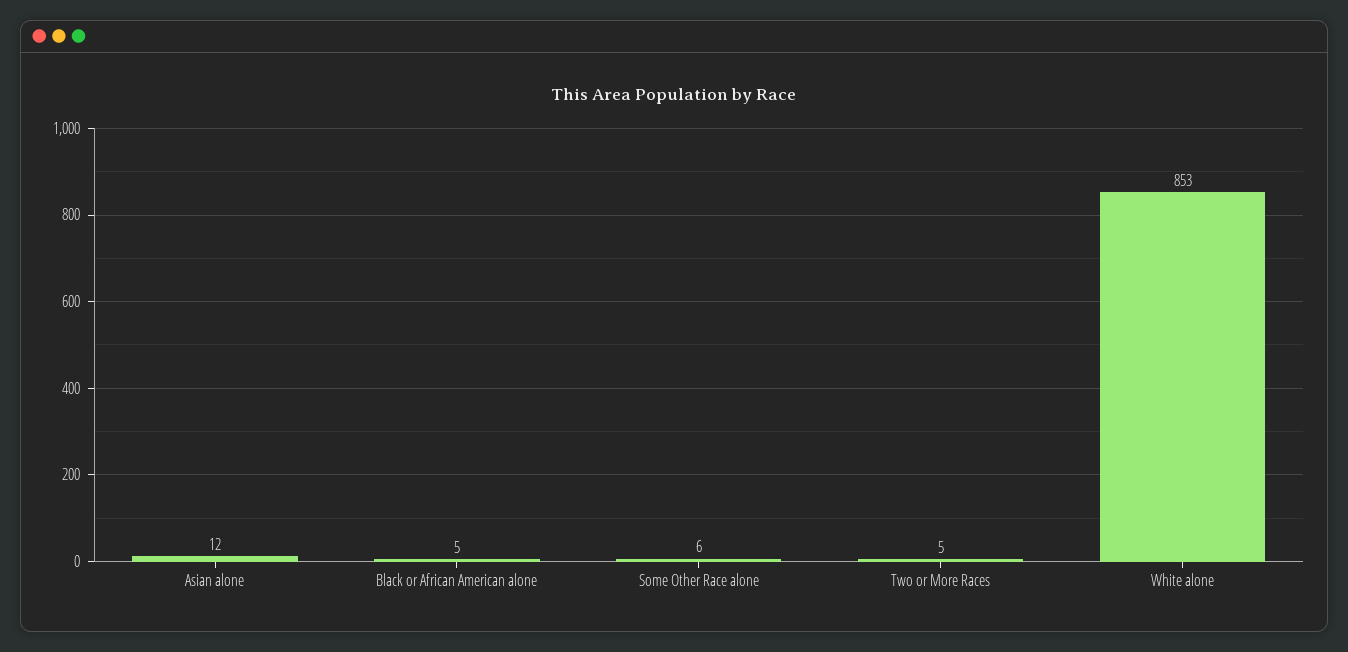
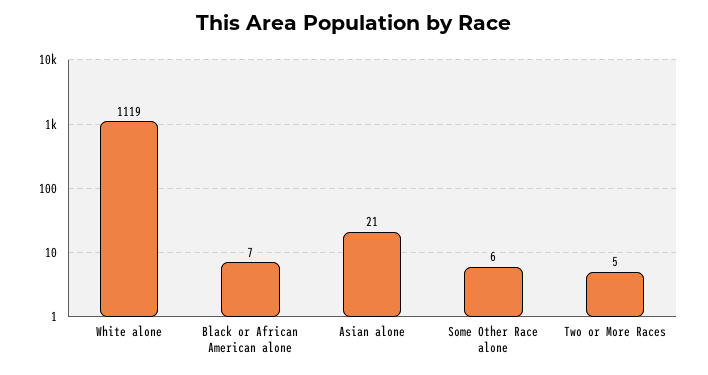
Asian alone: 12 -> 21
Black or African American alone: 5 -> 7
White alone: 853 -> 1119

